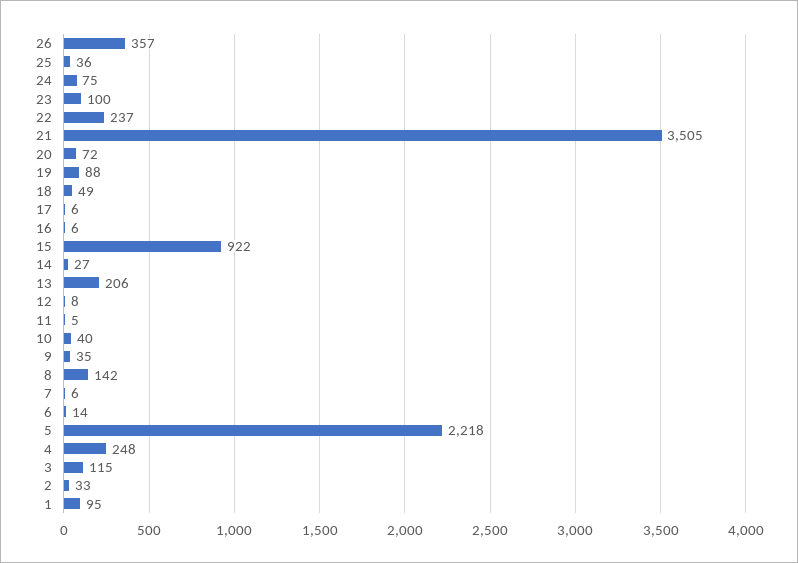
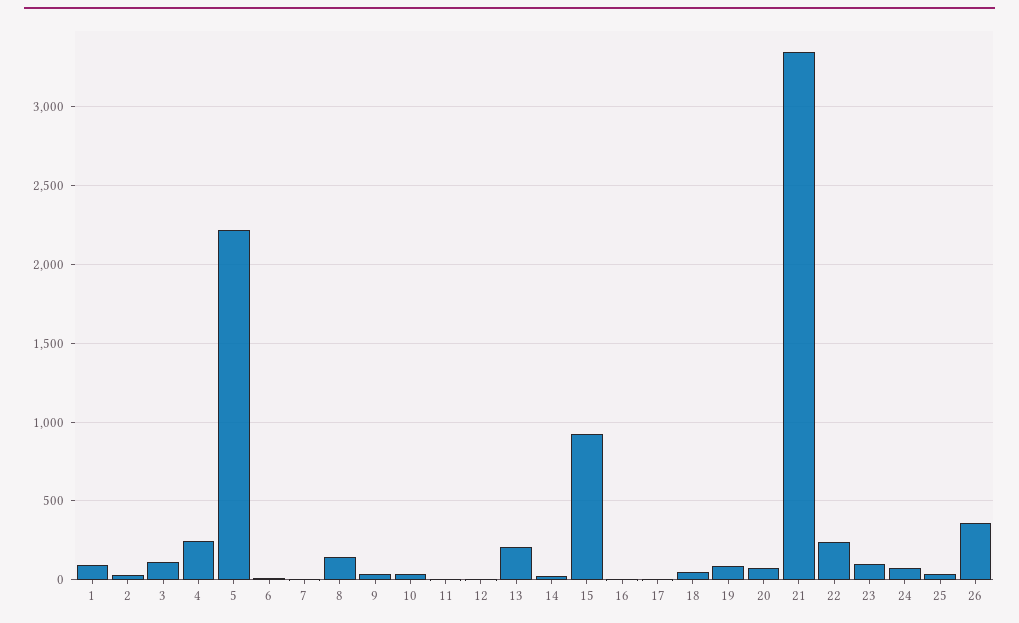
21: 3505 -> 3350

